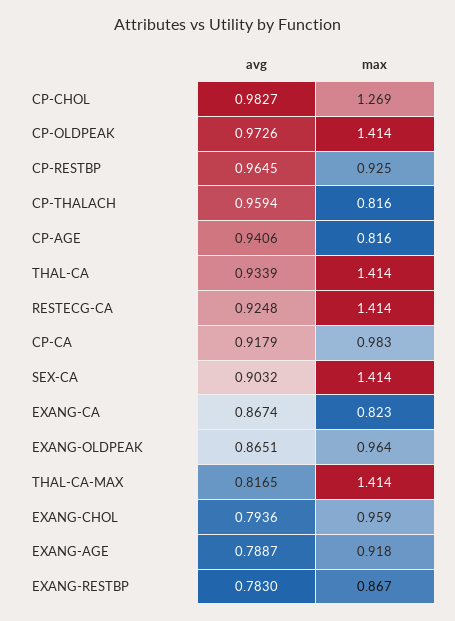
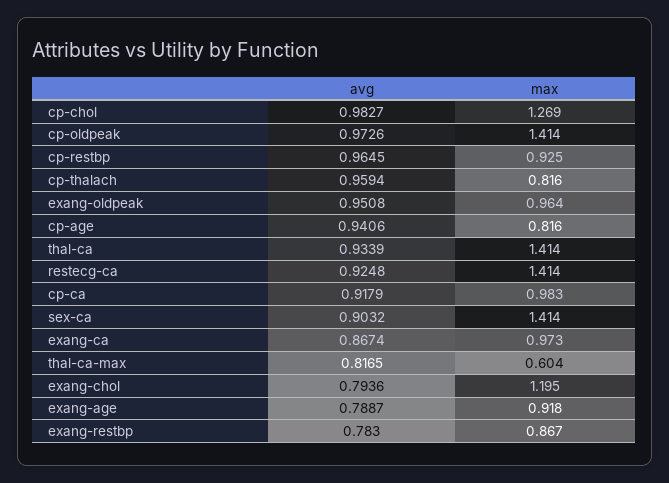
max, EXANG-CA: 0.823 -> 0.973
avg, EXANG-OLDPEAK: 0.8651 -> 0.9508
max, THAL-CA-MAX: 1.414 -> 0.604
max, EXANG-CHOL: 0.959 -> 1.195

